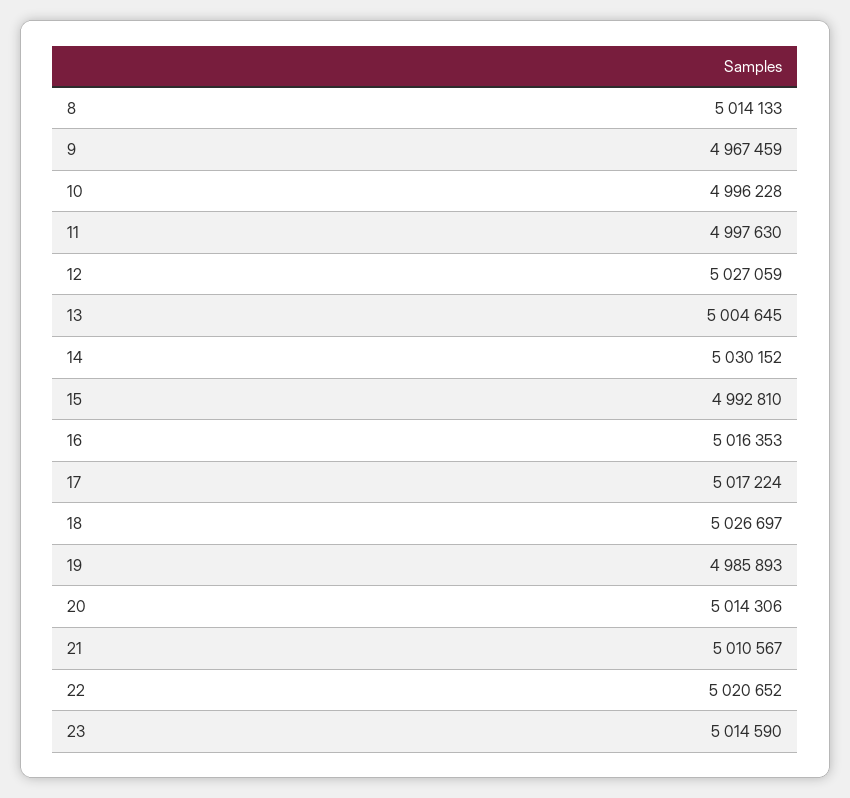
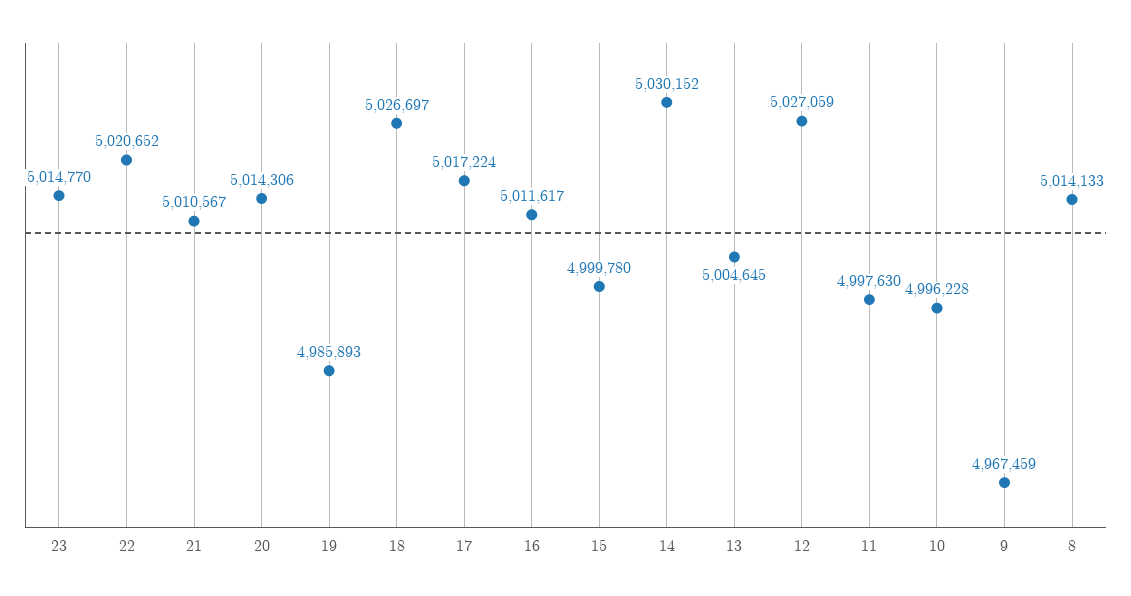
15: 4992810 -> 4999780
16: 5016353 -> 5011617
23: 5014590 -> 5014770

